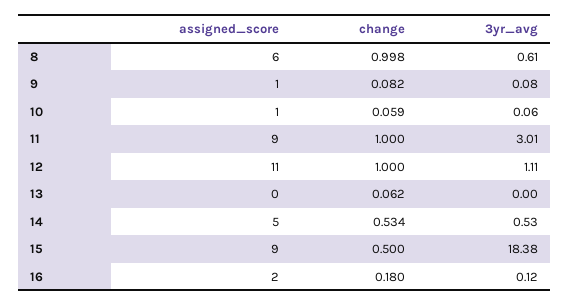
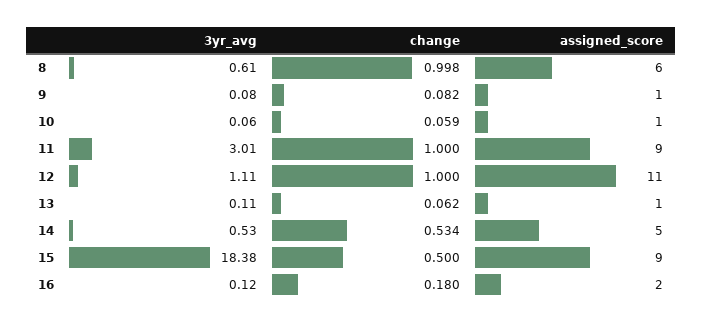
assigned_score, 13: 0 -> 1
3yr_avg, 13: 0 -> 0.11

